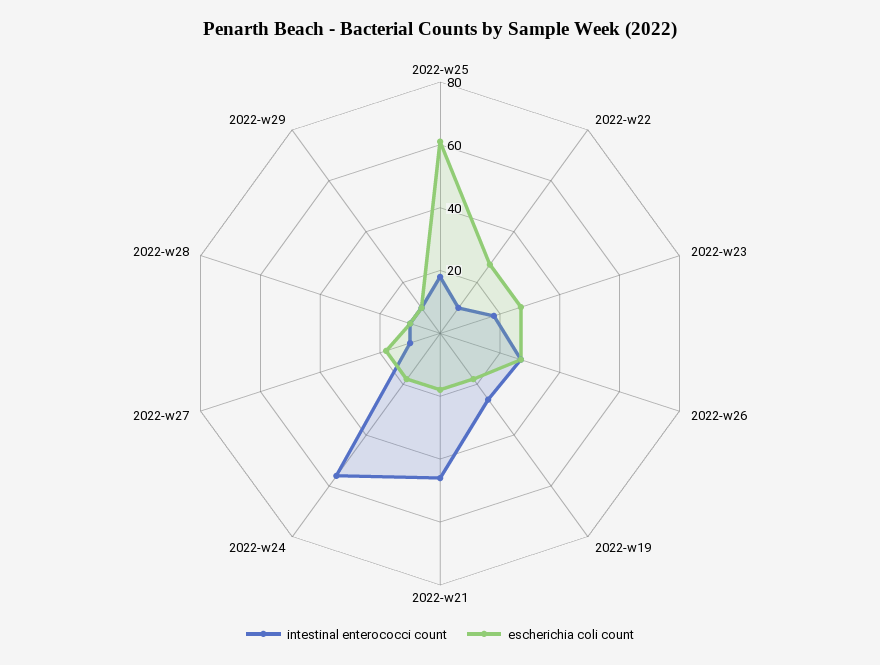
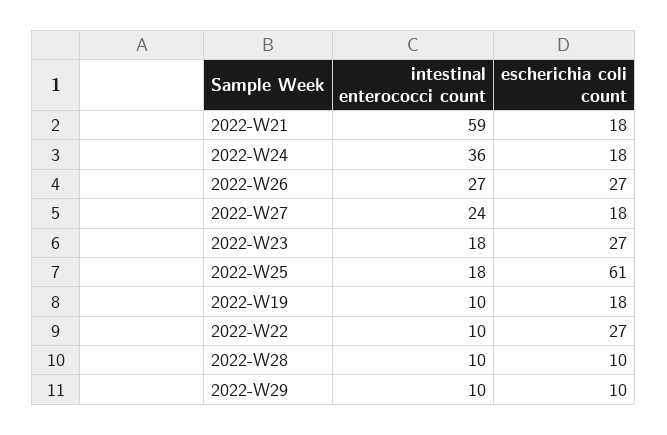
intestinal enterococci count, 2022-w19: 25 -> 10
intestinal enterococci count, 2022-w21: 45 -> 59
intestinal enterococci count, 2022-w24: 55 -> 36
intestinal enterococci count, 2022-w27: 10 -> 24

